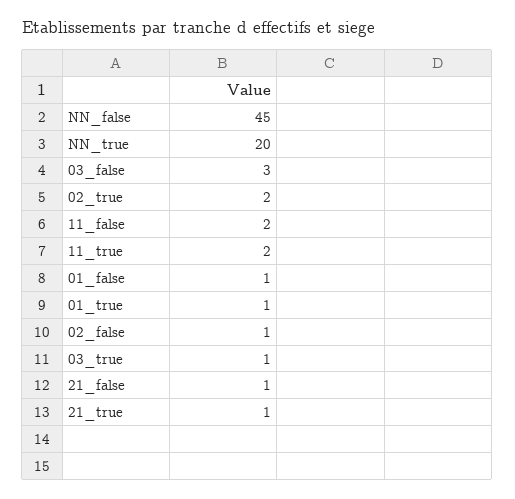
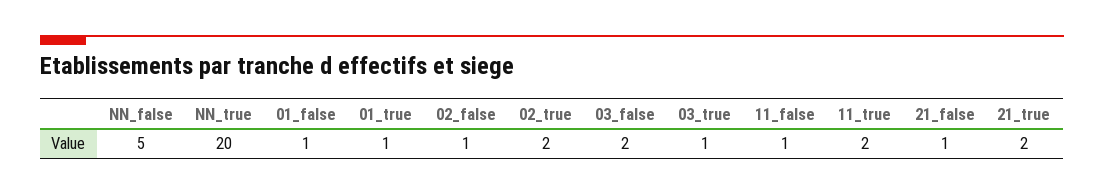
NN_false: 45 -> 5
03_false: 3 -> 2
11_false: 2 -> 1
21_true: 1 -> 2

